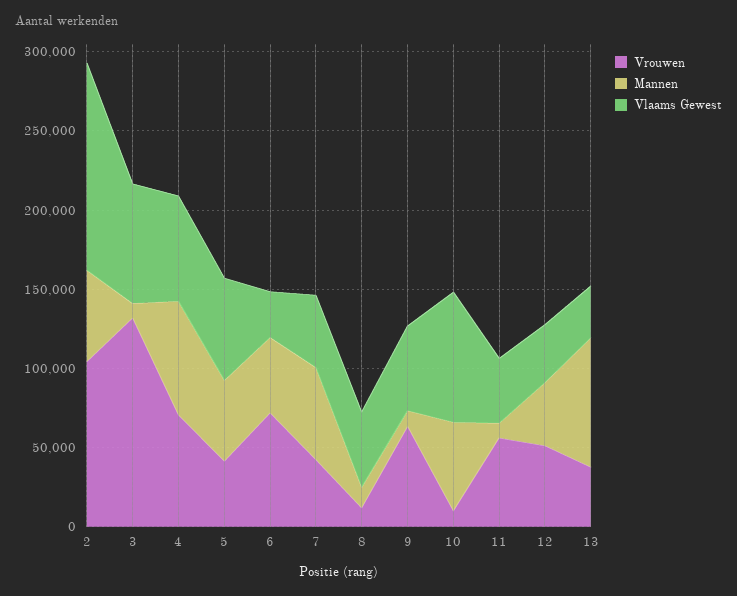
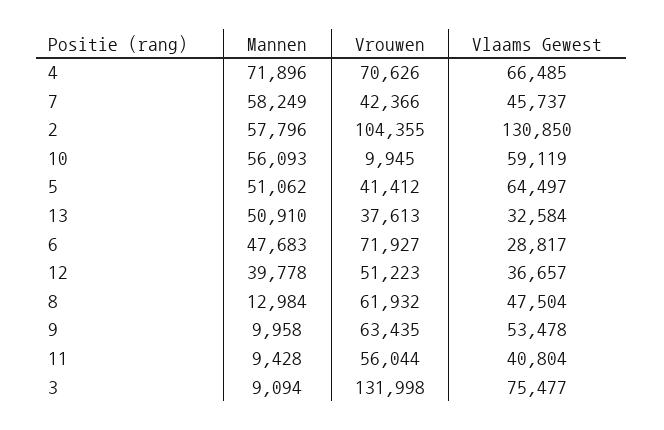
Vrouwen, 8: 10000 -> 61932
Vlaams Gewest, 10: 80000 -> 59119
Mannen, 13: 80000 -> 50910

